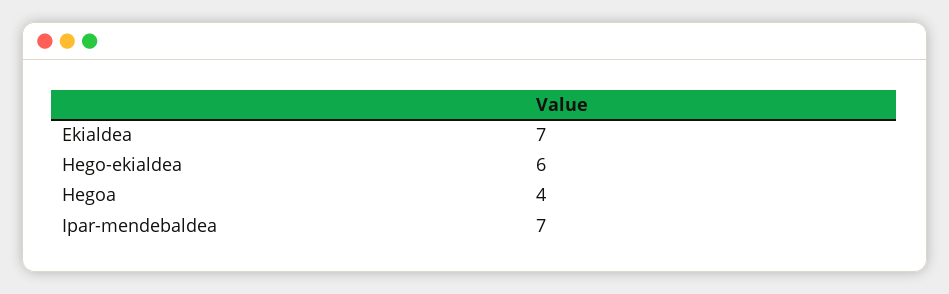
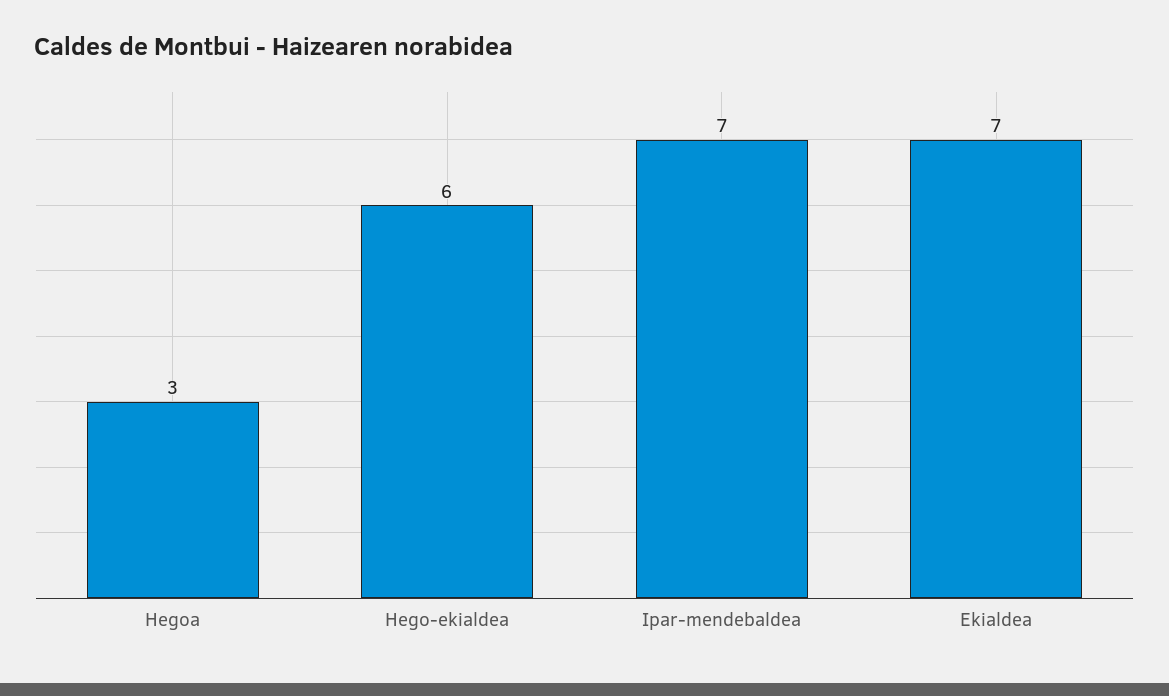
Hegoa: 4 -> 3

